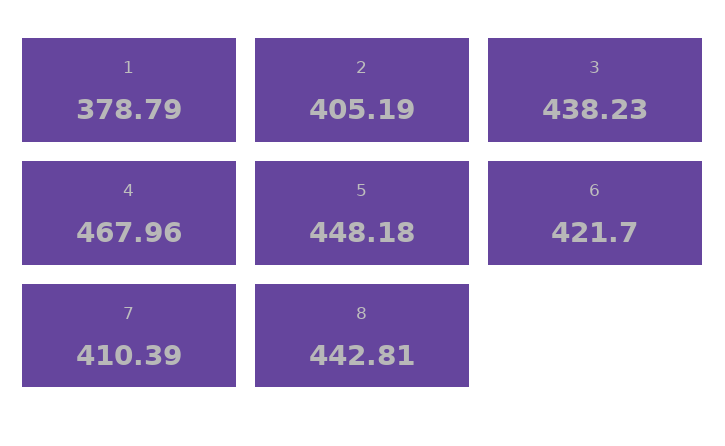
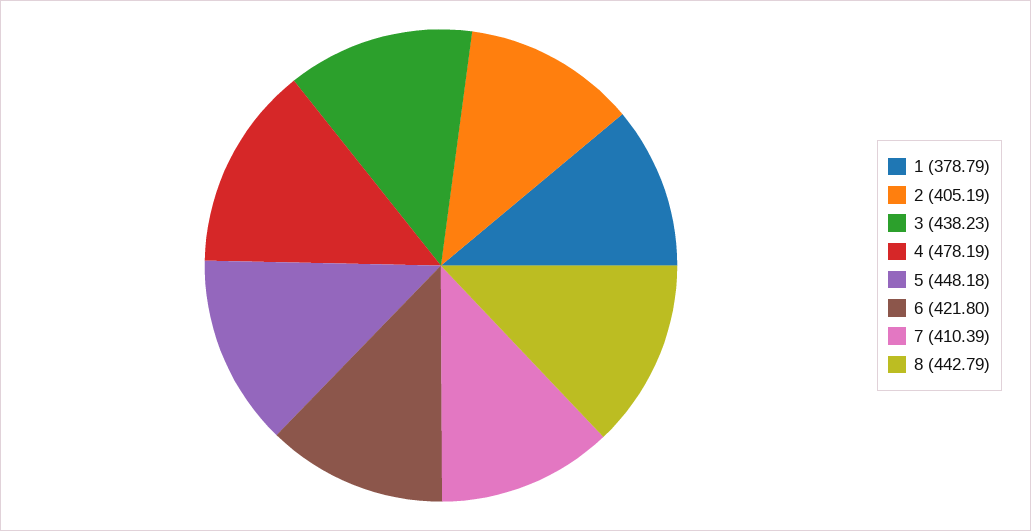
4: 467.96 -> 478.19
6: 421.7 -> 421.8
8: 442.81 -> 442.79

